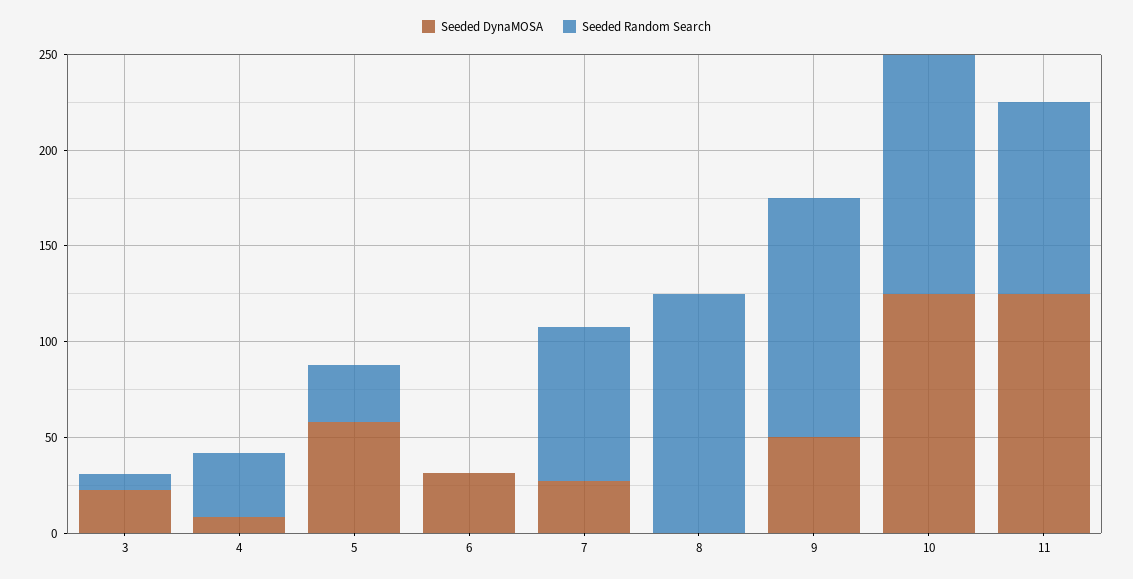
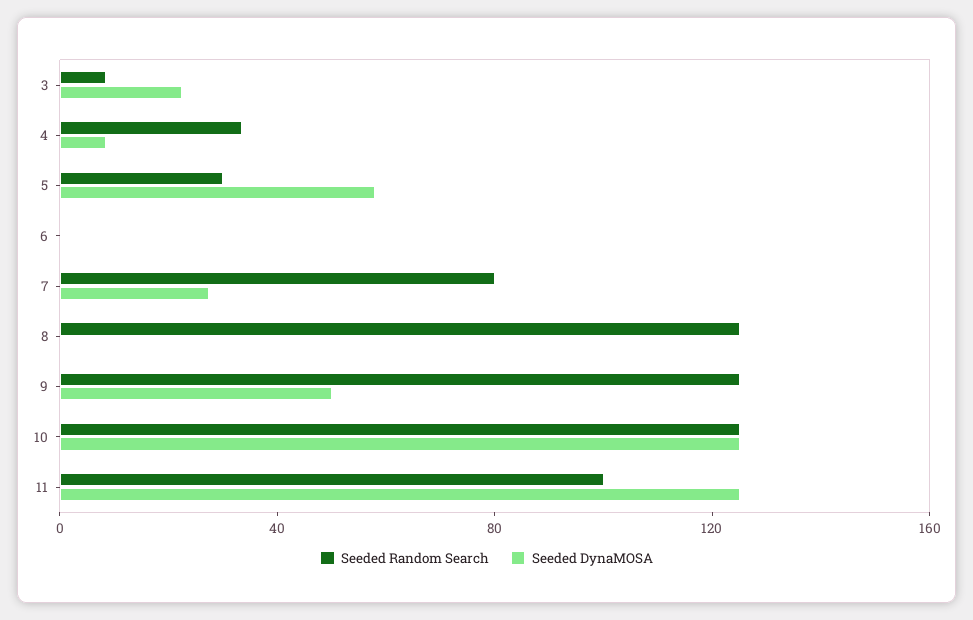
Seeded DynaMOSA, 6: 30 -> 0

